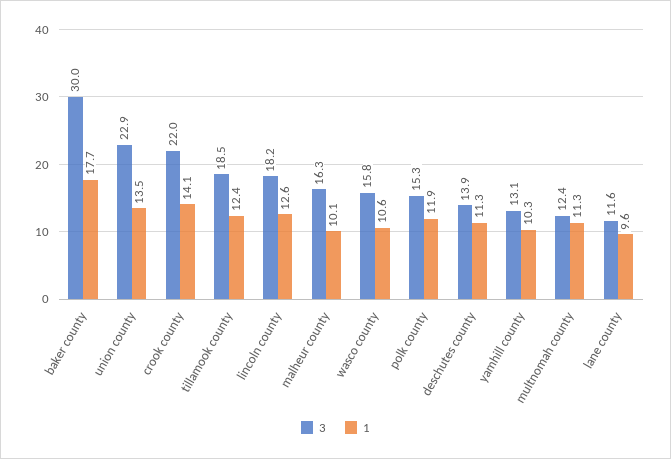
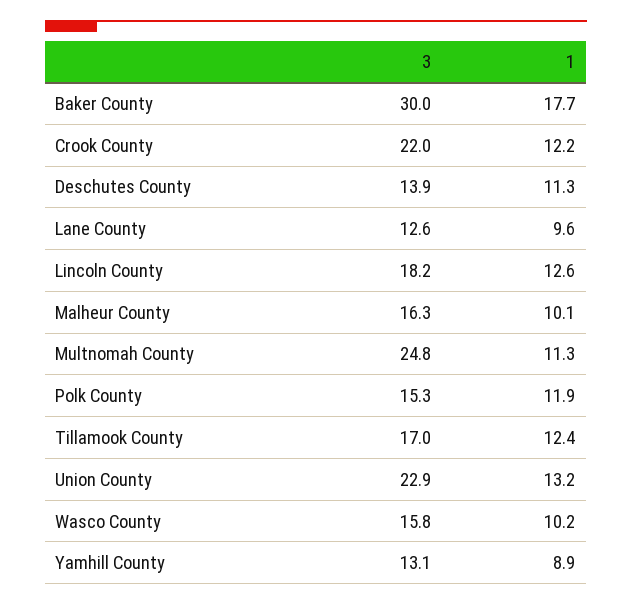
1, union county: 13.5 -> 13.2
1, crook county: 14.1 -> 12.2
3, tillamook county: 18.5 -> 17
1, wasco county: 10.6 -> 10.2
1, yamhill county: 10.3 -> 8.9
3, multnomah county: 12.4 -> 24.8
3, lane county: 11.6 -> 12.6

